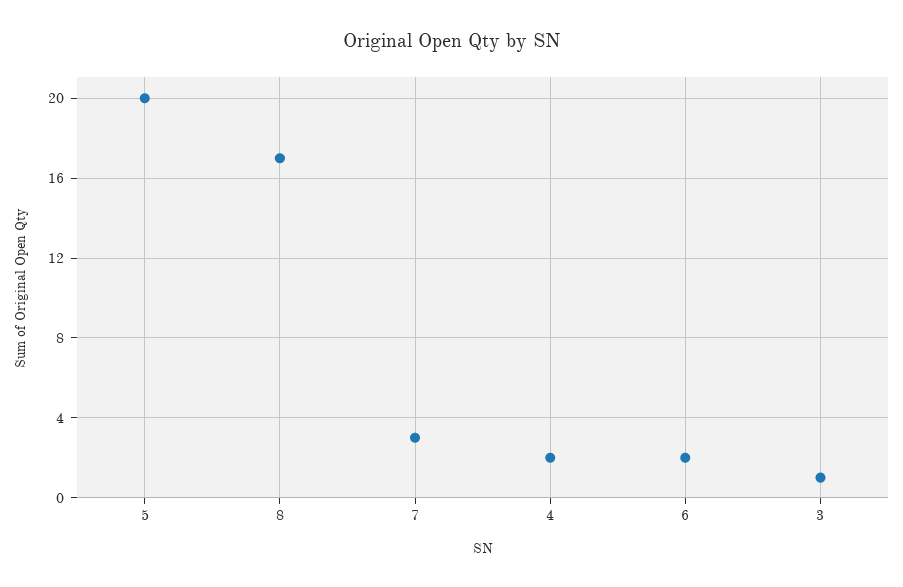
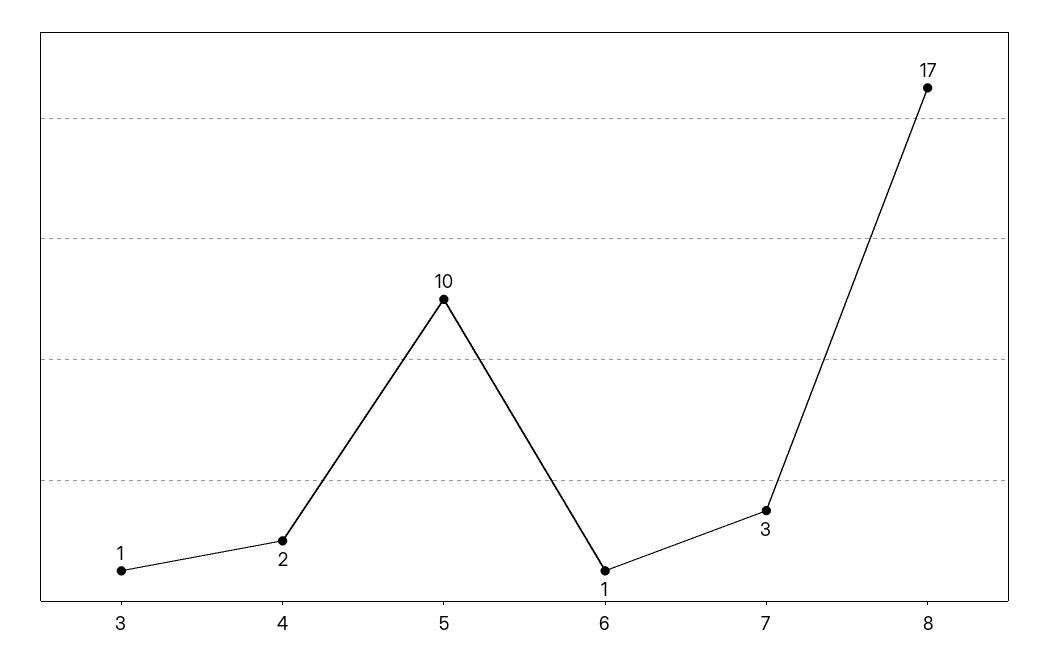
5: 20 -> 10
6: 2 -> 1

